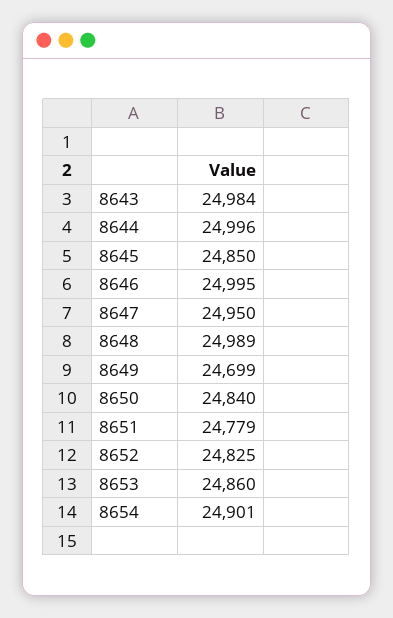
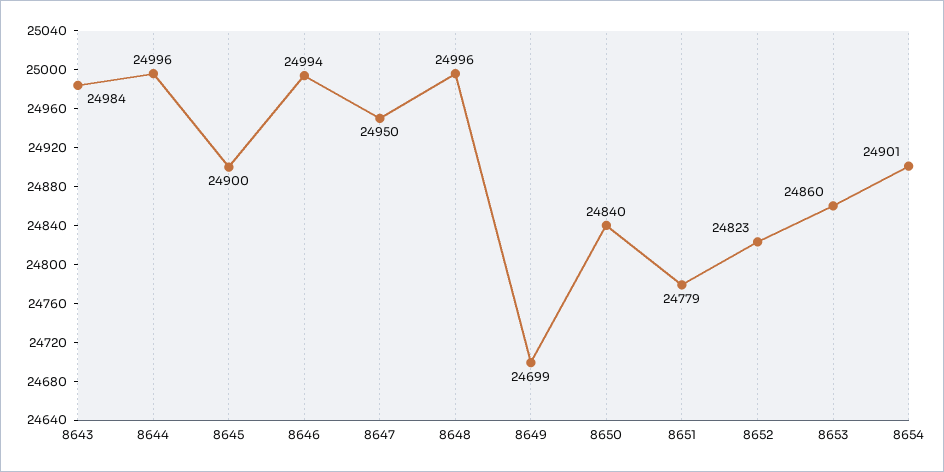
8645: 24850 -> 24900
8646: 24995 -> 24994
8648: 24989 -> 24996
8652: 24825 -> 24823

